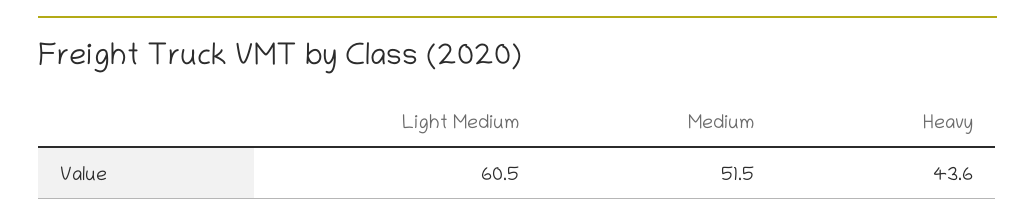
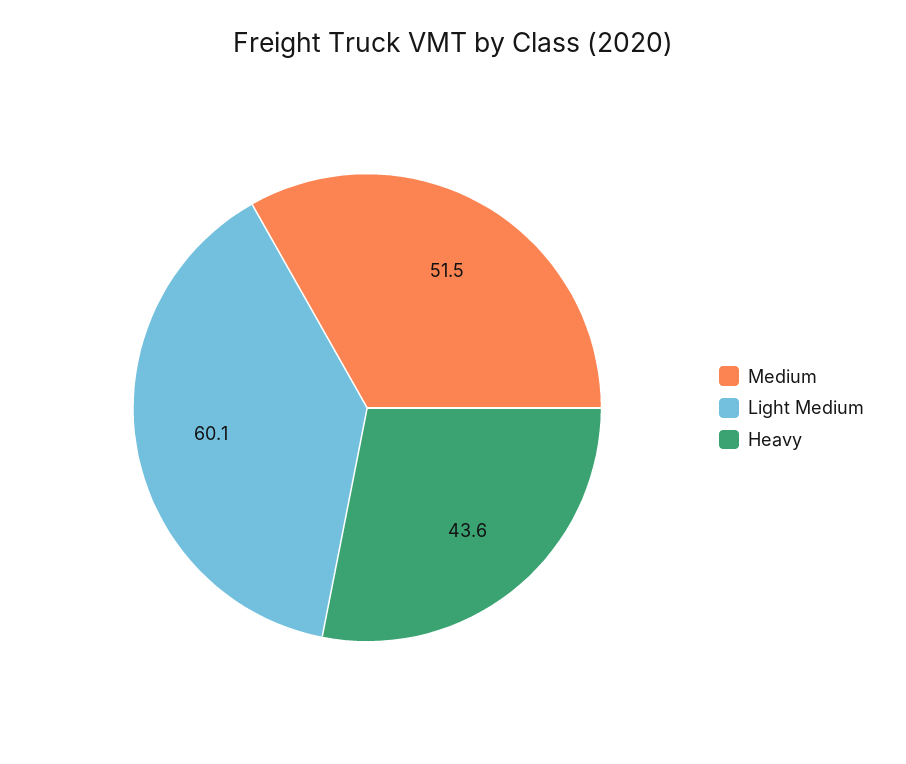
Light Medium: 60.5 -> 60.1

